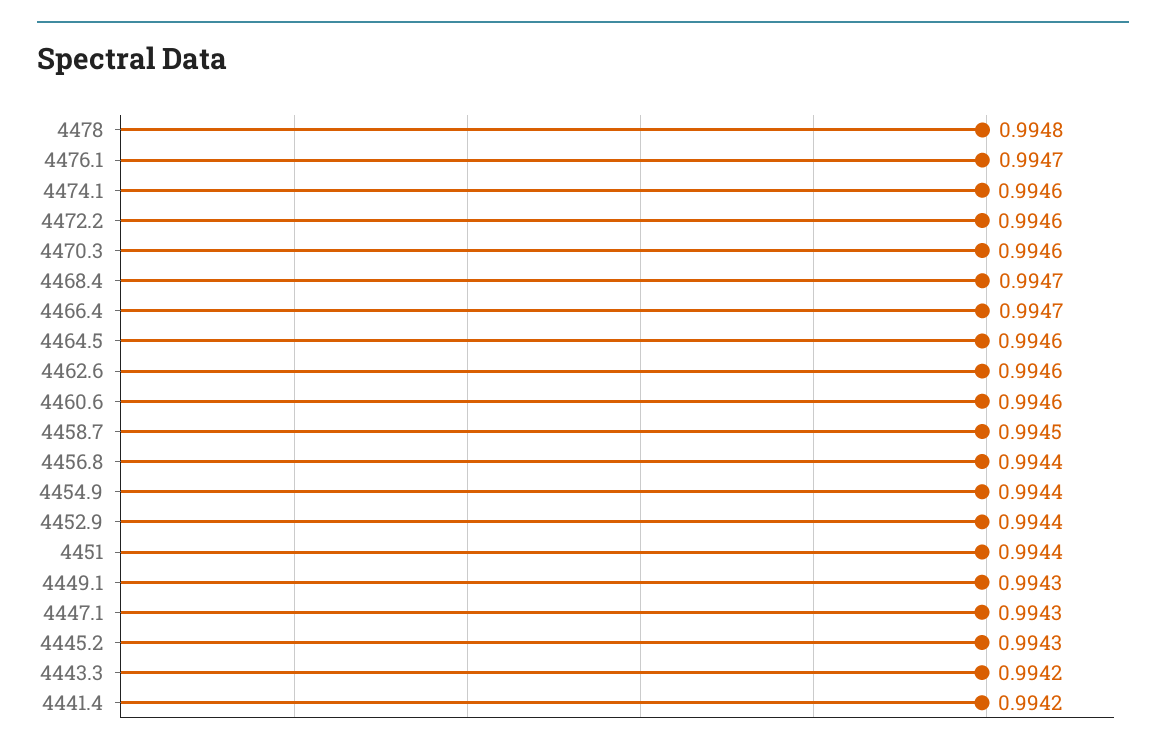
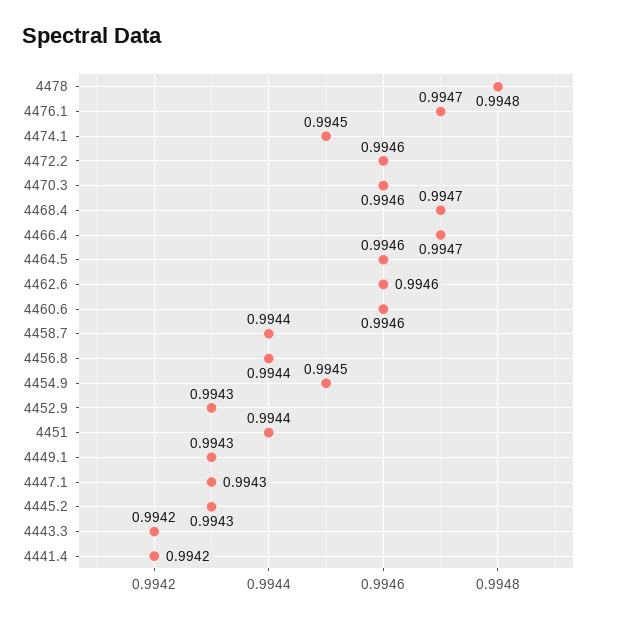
4474.1: 0.9946 -> 0.9945
4458.7: 0.9945 -> 0.9944
4454.9: 0.9944 -> 0.9945
4452.9: 0.9944 -> 0.9943

